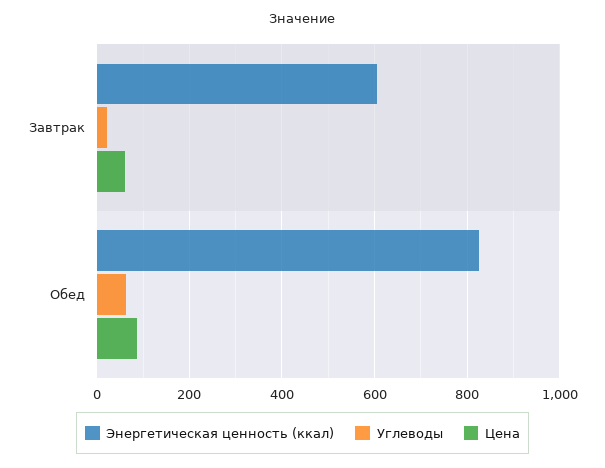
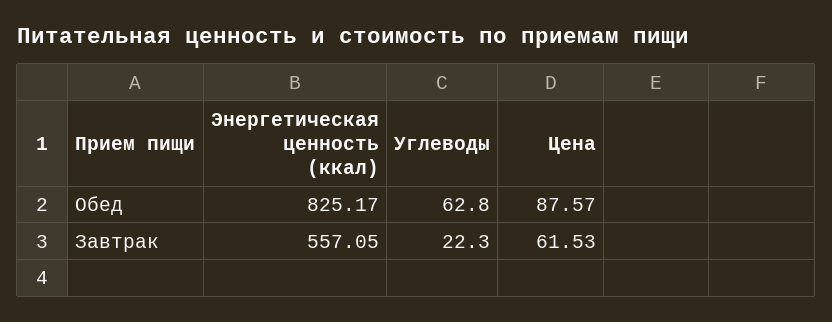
Энергетическая ценность (ккал), Завтрак: 600 -> 557.05

